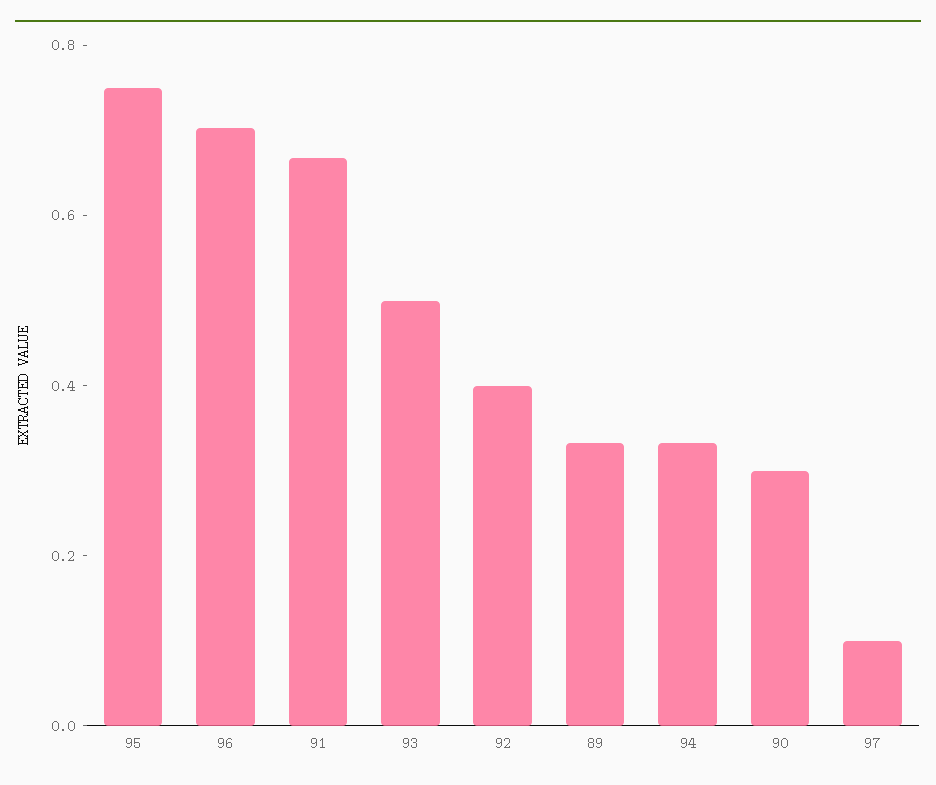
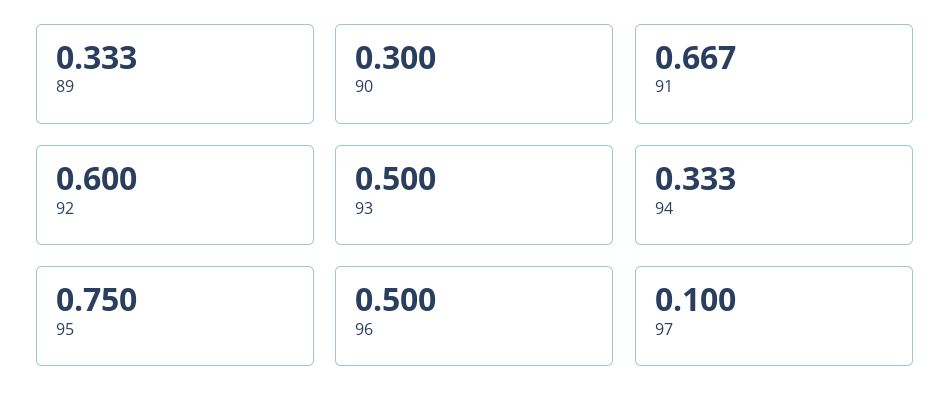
96: 0.7 -> 0.5
92: 0.4 -> 0.6

